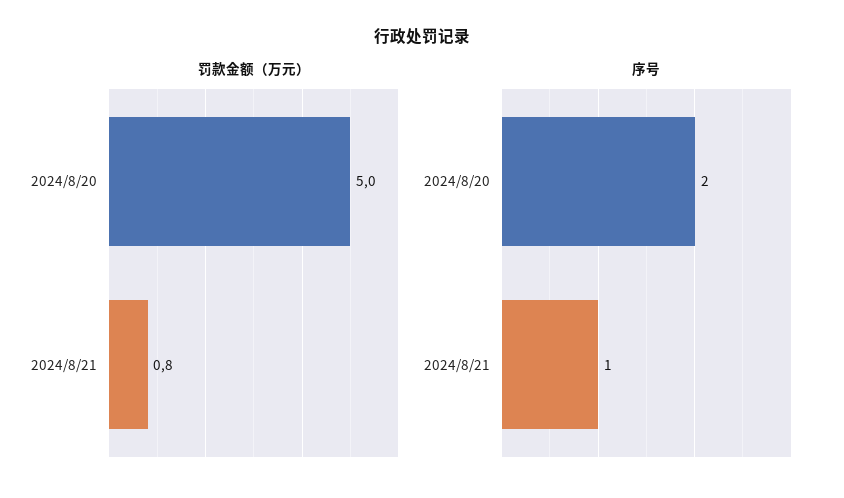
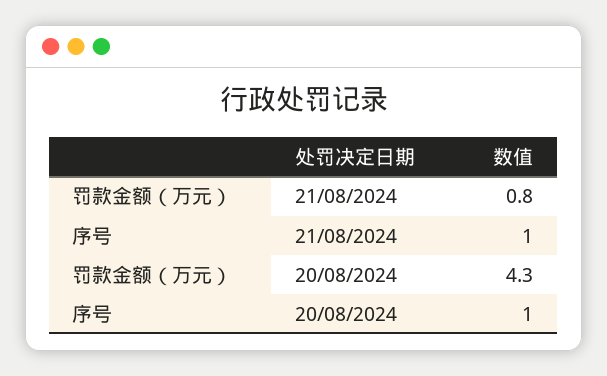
罚款金额（万元）, 2024/8/20: 5 -> 4.3
序号, 2024/8/20: 2 -> 1

